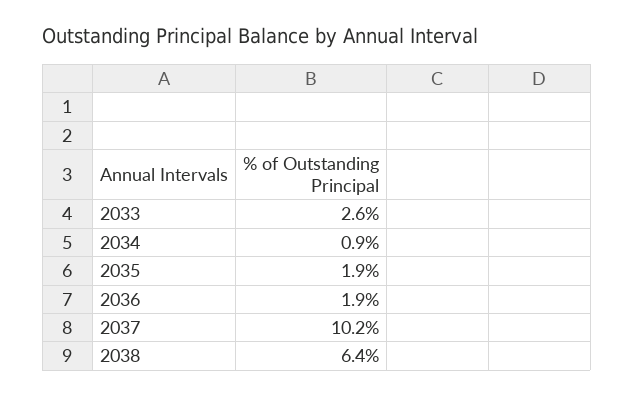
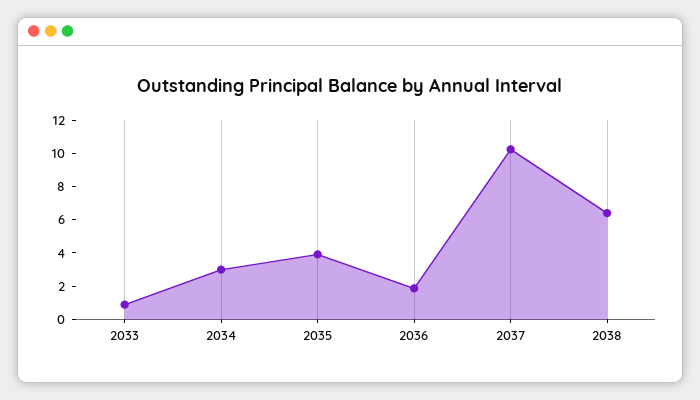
2033: 2.6 -> 1
2034: 0.9 -> 3
2035: 1.9 -> 4

